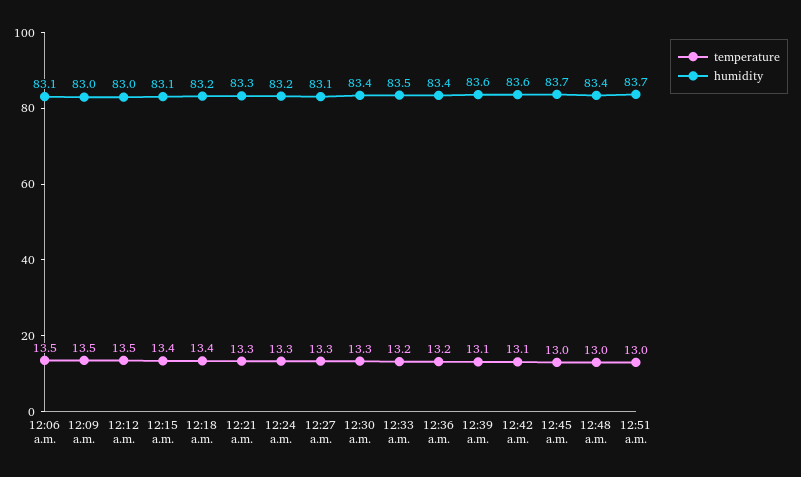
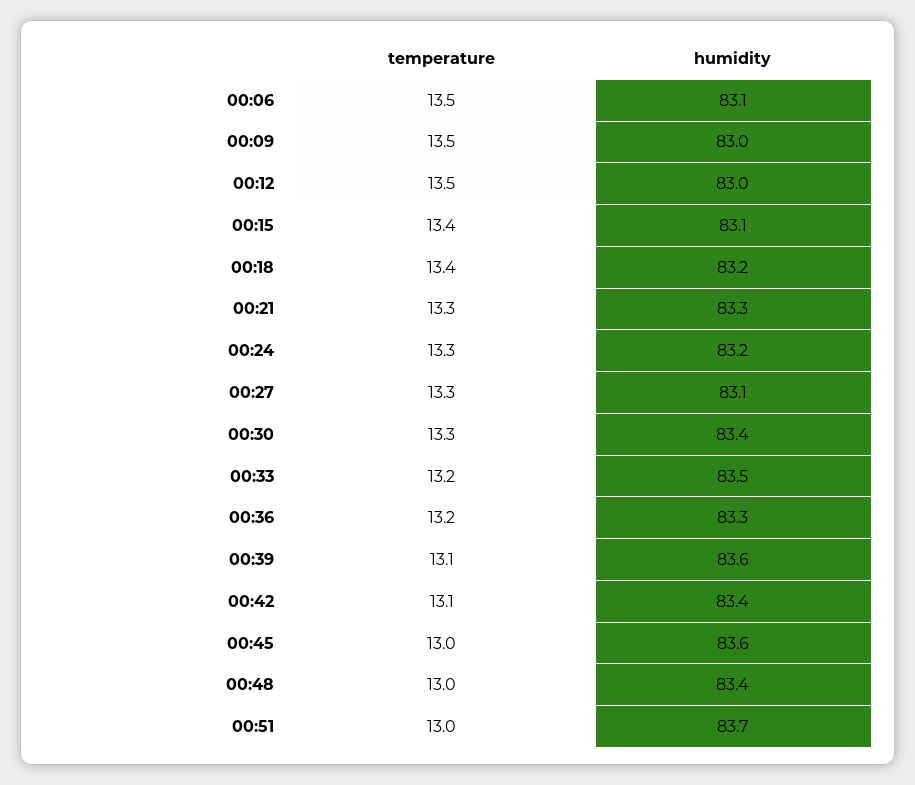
humidity, 12:36 a.m.: 83.4 -> 83.3
humidity, 12:42 a.m.: 83.6 -> 83.4
humidity, 12:45 a.m.: 83.7 -> 83.6

